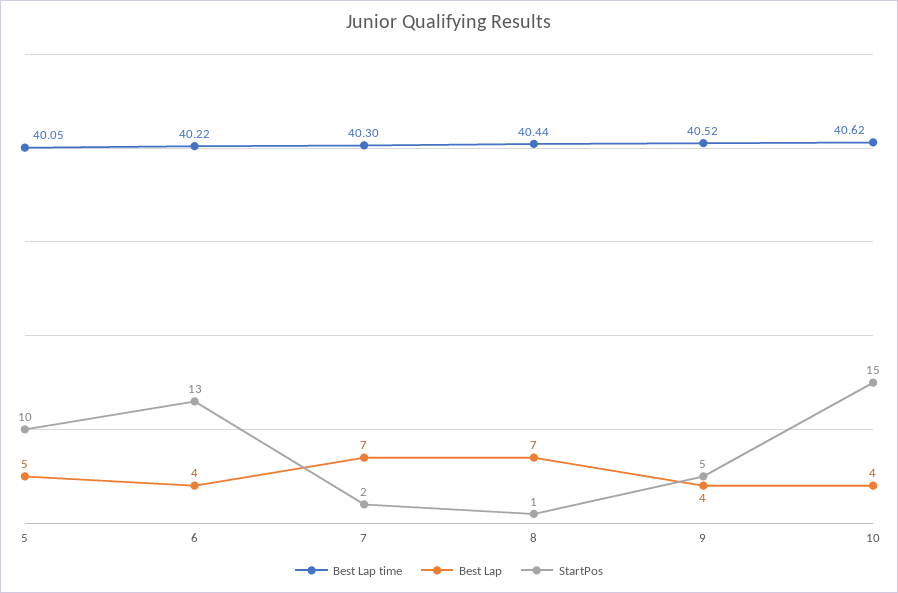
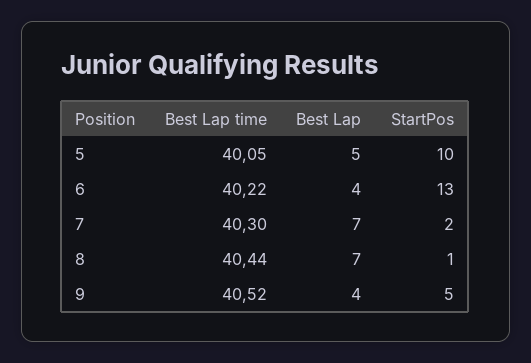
Best Lap time, 10: 40.62 -> none
Best Lap, 10: 4 -> none
StartPos, 10: 15 -> none

